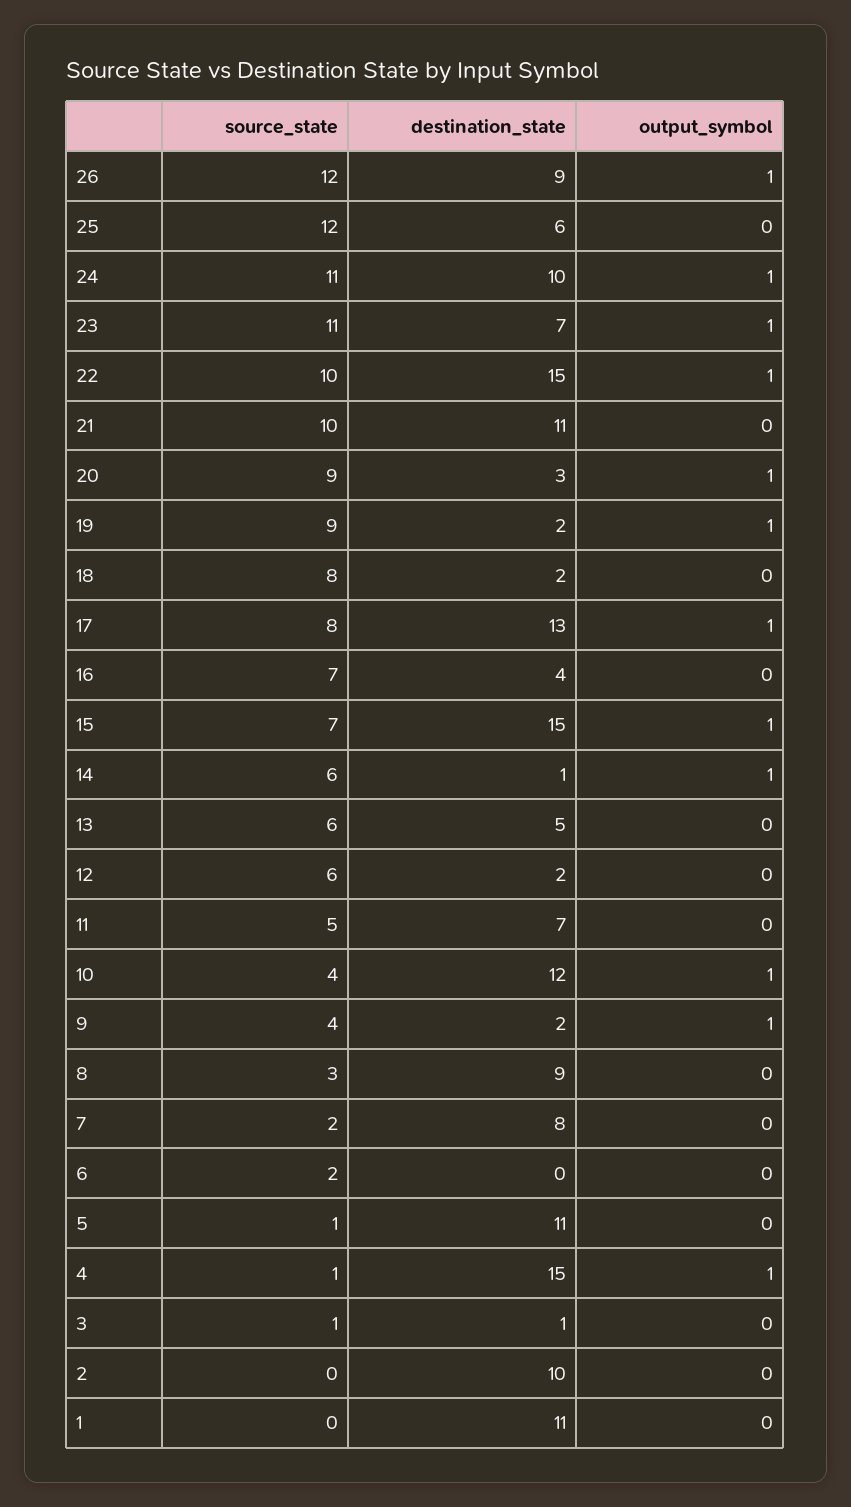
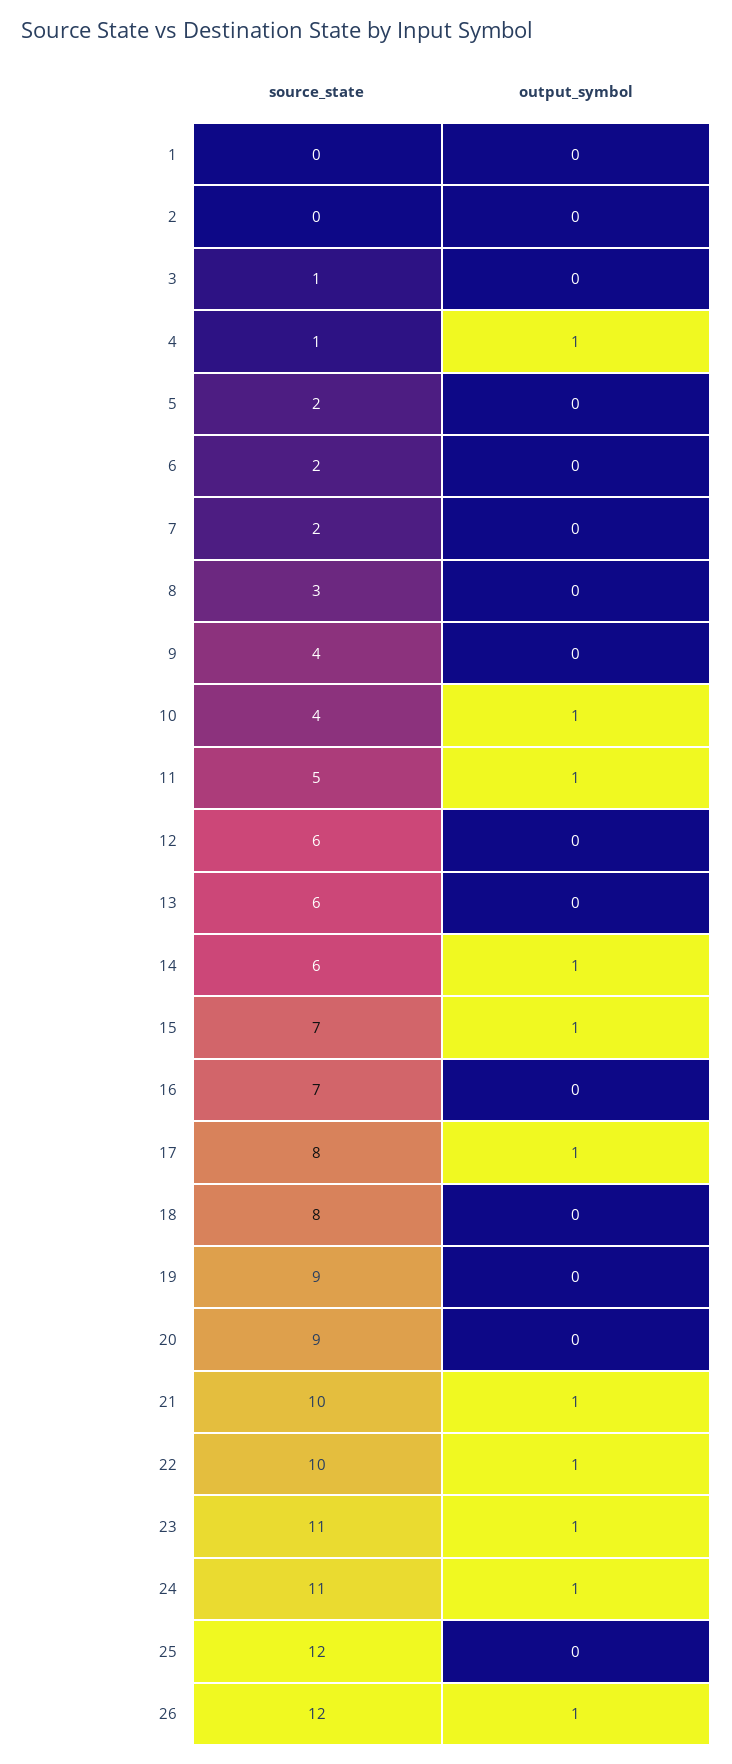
destination_state, 26: 9 -> none
destination_state, 25: 6 -> none
destination_state, 24: 10 -> none
destination_state, 23: 7 -> none
destination_state, 22: 15 -> none
destination_state, 21: 11 -> none
output_symbol, 21: 0 -> 1
destination_state, 20: 3 -> none
output_symbol, 20: 1 -> 0
destination_state, 19: 2 -> none
output_symbol, 19: 1 -> 0
destination_state, 18: 2 -> none
destination_state, 17: 13 -> none
destination_state, 16: 4 -> none
destination_state, 15: 15 -> none
destination_state, 14: 1 -> none
destination_state, 13: 5 -> none
destination_state, 12: 2 -> none
destination_state, 11: 7 -> none
output_symbol, 11: 0 -> 1
destination_state, 10: 12 -> none
destination_state, 9: 2 -> none
output_symbol, 9: 1 -> 0
destination_state, 8: 9 -> none
destination_state, 7: 8 -> none
destination_state, 6: 0 -> none
source_state, 5: 1 -> 2
destination_state, 5: 11 -> none
destination_state, 4: 15 -> none
destination_state, 3: 1 -> none
destination_state, 2: 10 -> none
destination_state, 1: 11 -> none

